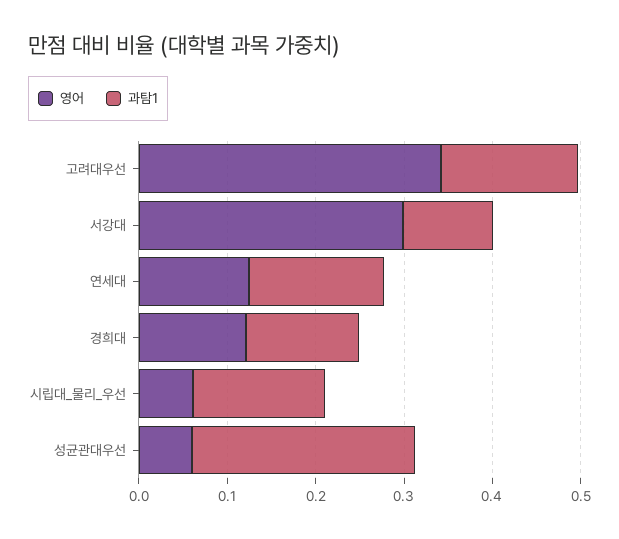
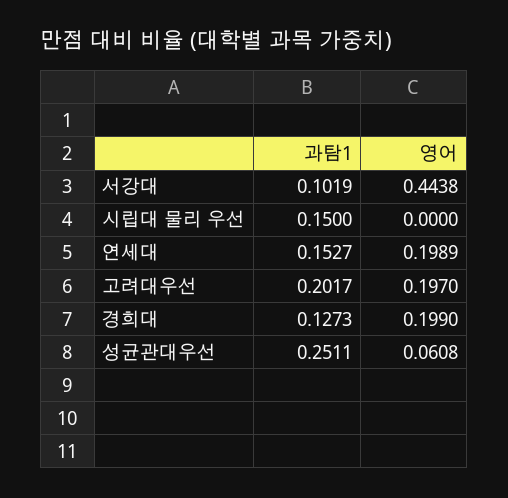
영어, 고려대우선: 0.34 -> 0.197
과탐1, 고려대우선: 0.16 -> 0.2017
영어, 서강대: 0.3 -> 0.4438
영어, 연세대: 0.12 -> 0.1989
영어, 경희대: 0.12 -> 0.199
영어, 시립대_물리_우선: 0.06 -> 0

